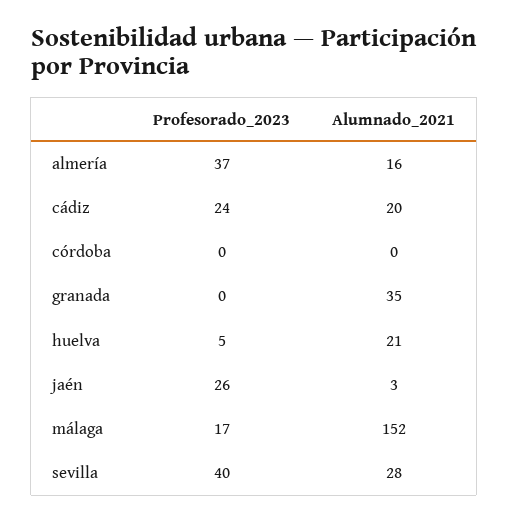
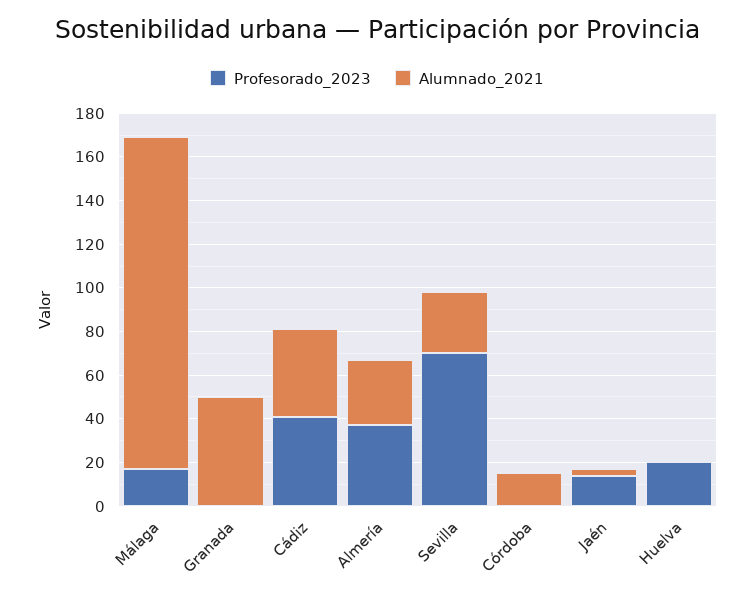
Alumnado_2021, almería: 16 -> 30
Profesorado_2023, cádiz: 24 -> 40
Alumnado_2021, cádiz: 20 -> 40
Alumnado_2021, córdoba: 0 -> 15
Alumnado_2021, granada: 35 -> 50
Profesorado_2023, huelva: 5 -> 20
Alumnado_2021, huelva: 21 -> 0
Profesorado_2023, jaén: 26 -> 15
Profesorado_2023, sevilla: 40 -> 70

